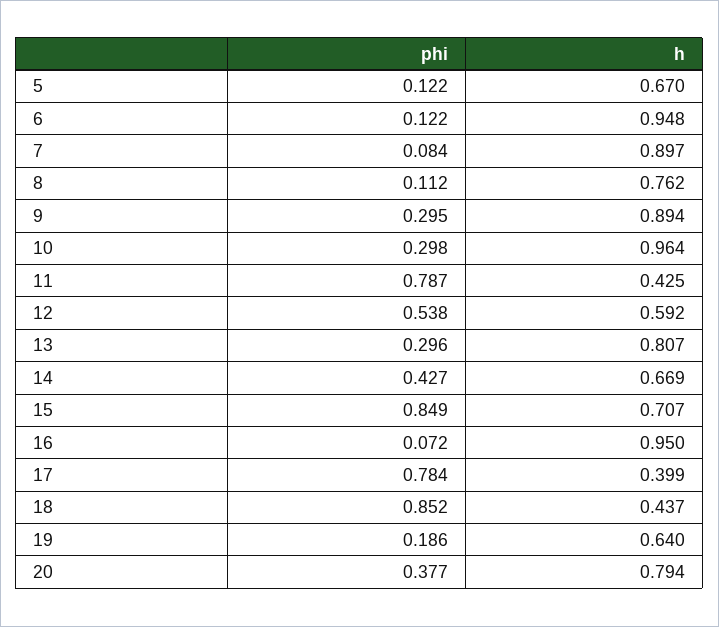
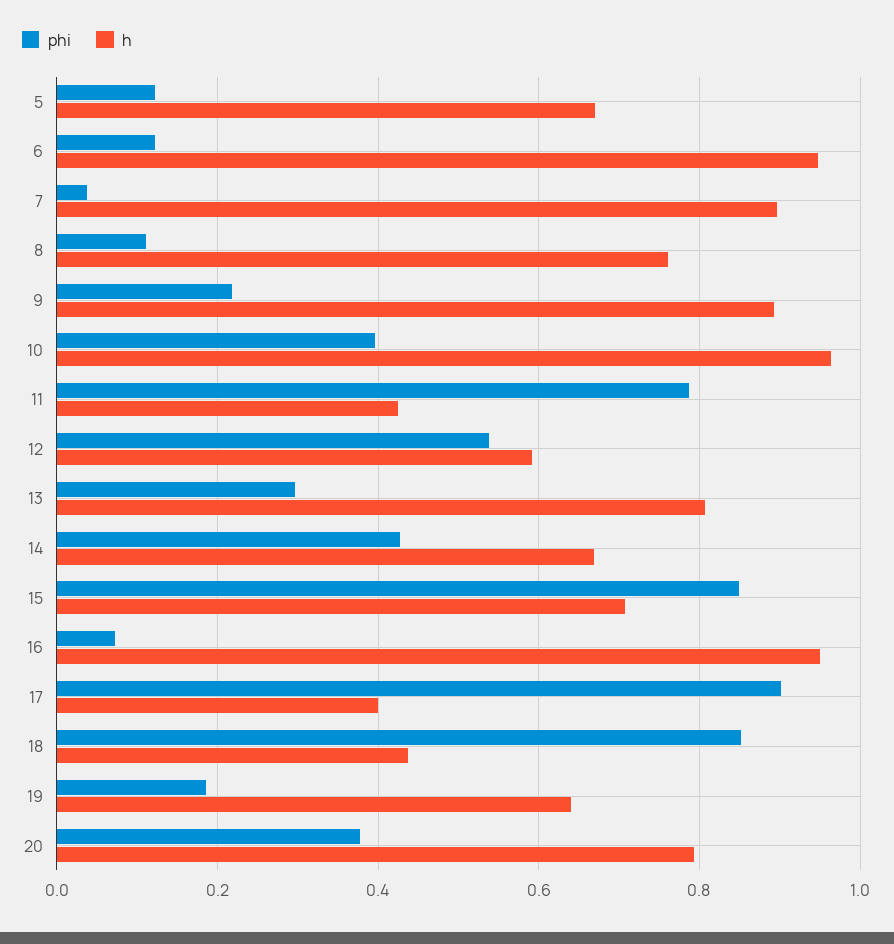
phi, 7: 0.084 -> 0.04
phi, 9: 0.295 -> 0.22
phi, 10: 0.298 -> 0.4
phi, 17: 0.784 -> 0.9

